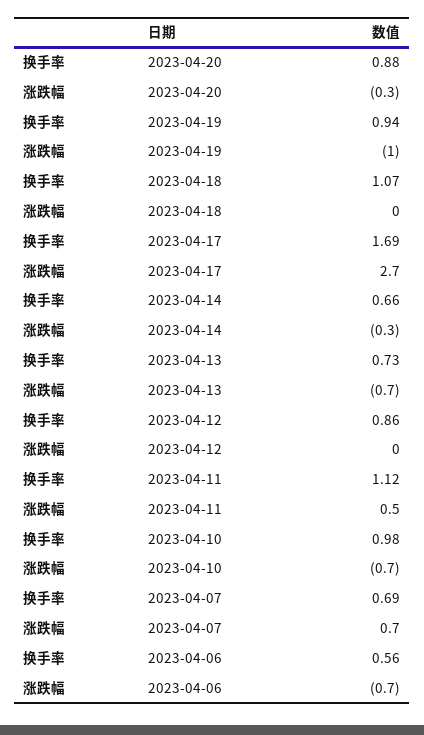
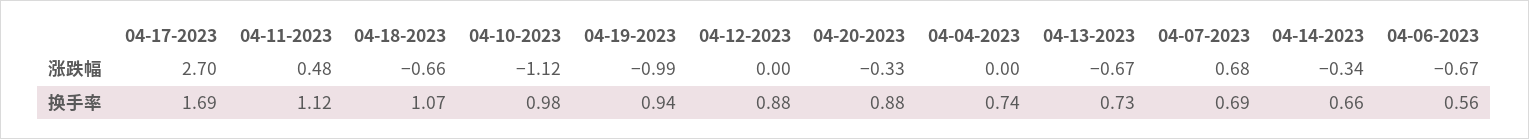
涨跌幅, 2023-04-18: 0 -> -0.66
换手率, 2023-04-12: 0.86 -> 0.88
涨跌幅, 2023-04-10: -0.7 -> -1.12
涨跌幅, 04-04-2023: none -> 0
换手率, 04-04-2023: none -> 0.74

